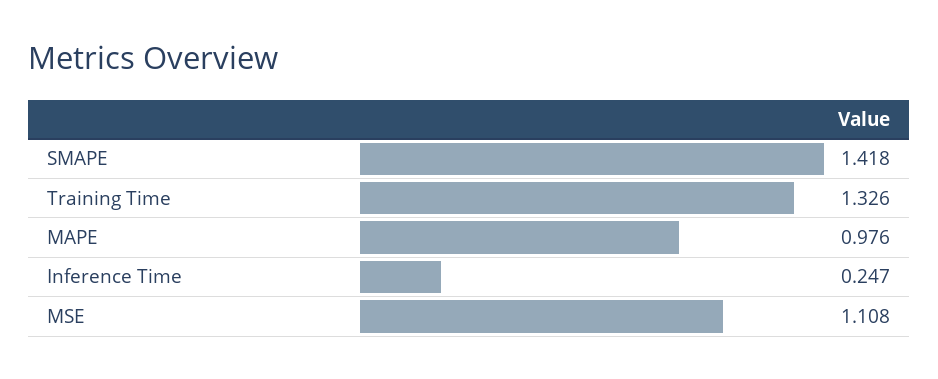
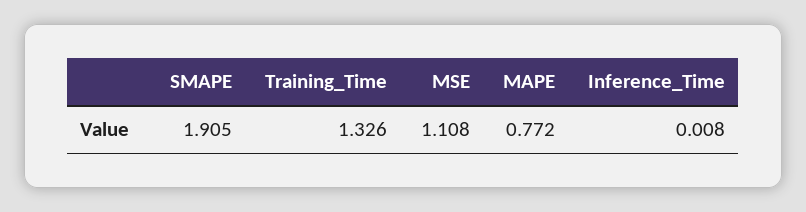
SMAPE: 1.418 -> 1.905
MAPE: 0.976 -> 0.772
Inference Time: 0.247 -> 0.008

